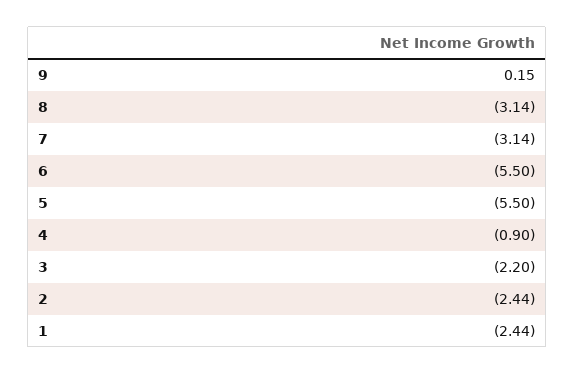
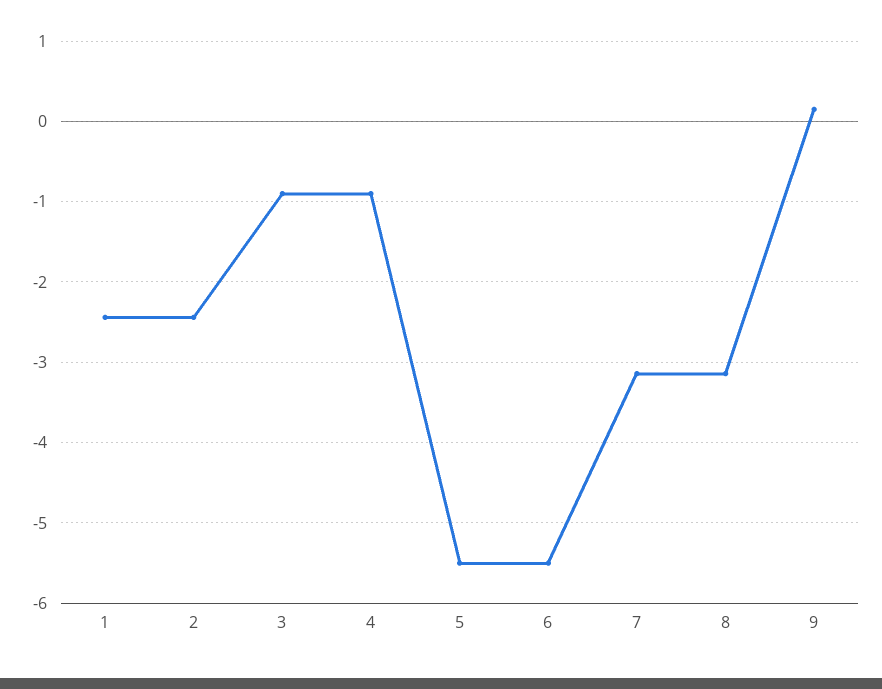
3: -2.2 -> -0.9

